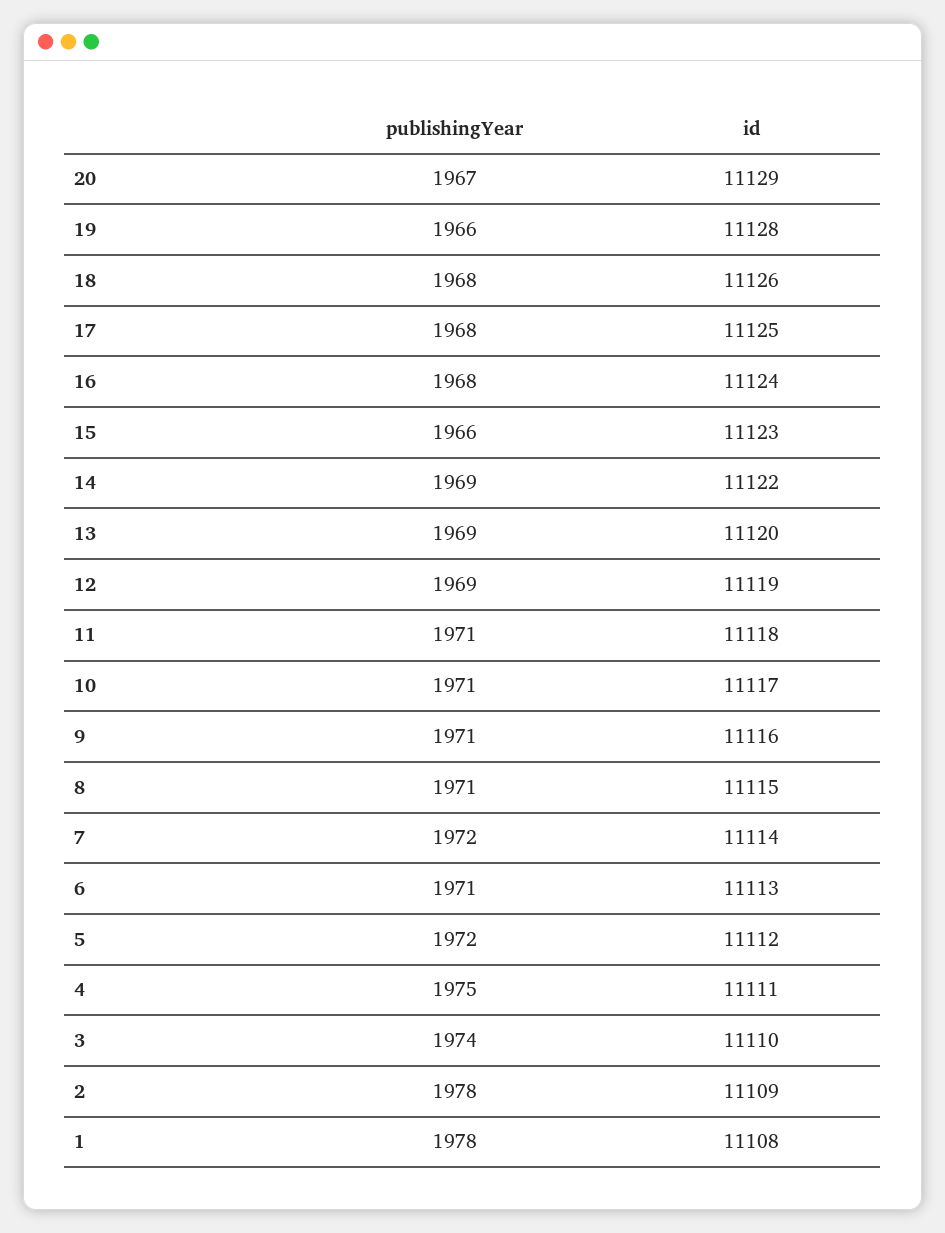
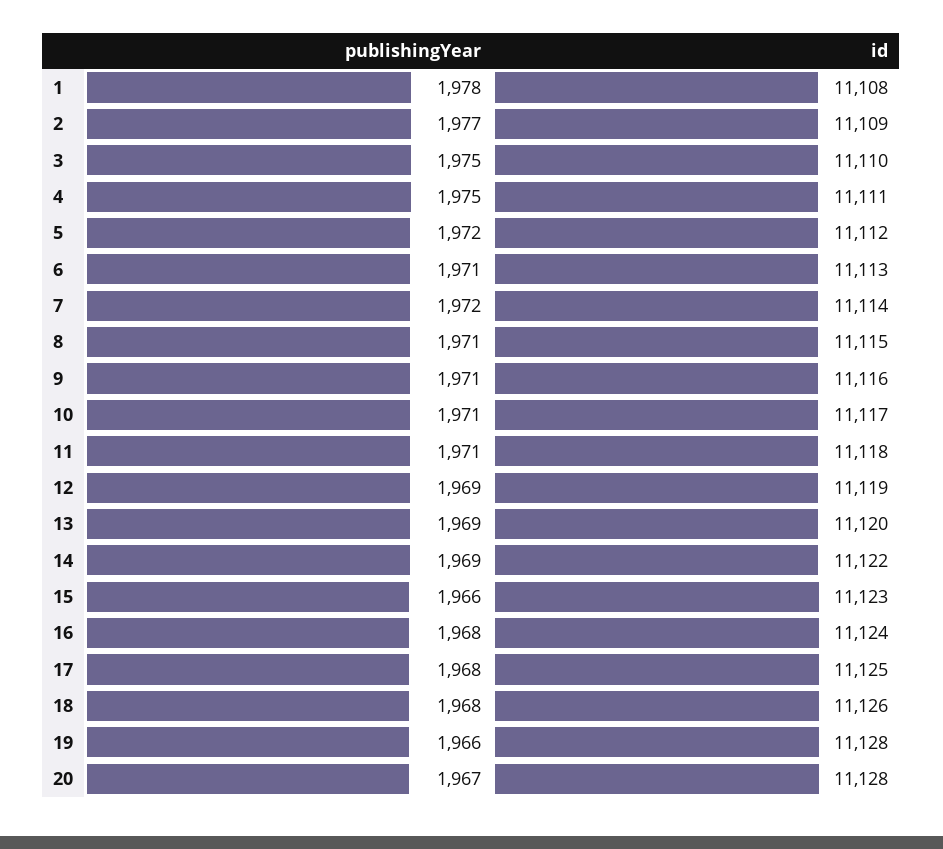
id, 20: 11129 -> 11128
publishingYear, 3: 1974 -> 1975
publishingYear, 2: 1978 -> 1977

